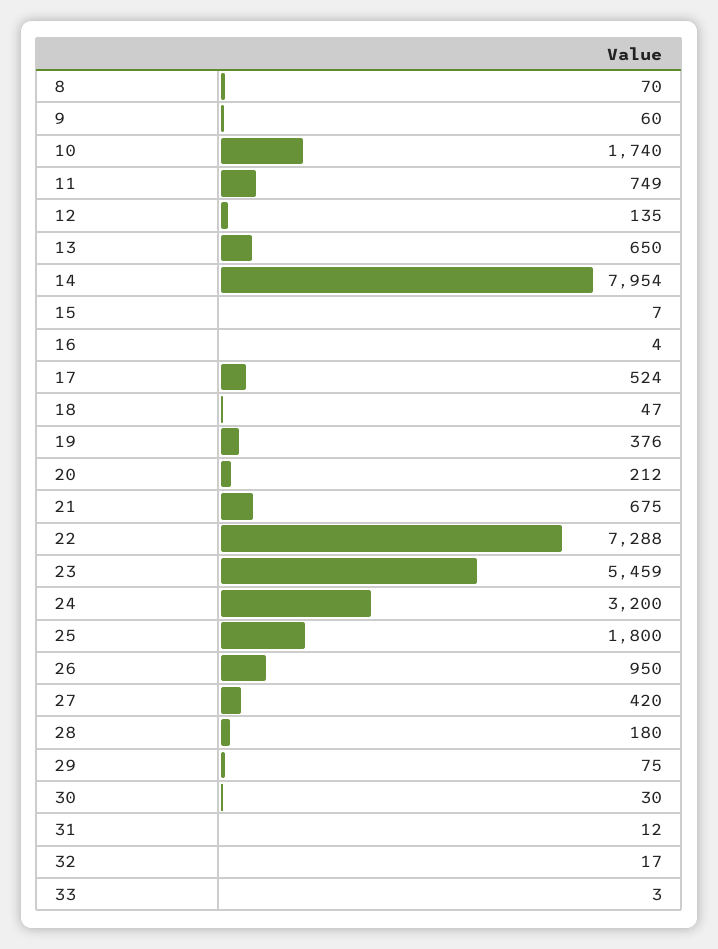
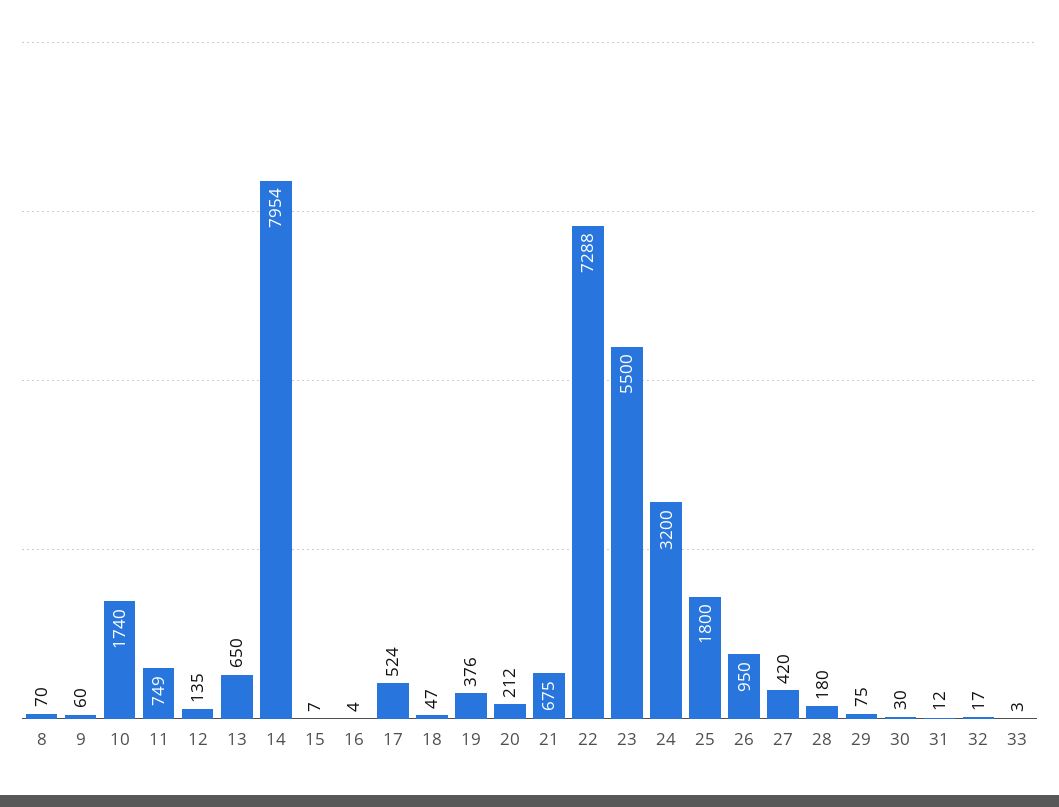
23: 5459 -> 5500

